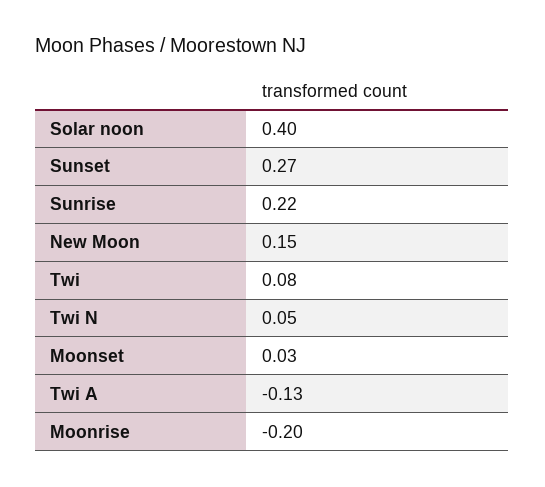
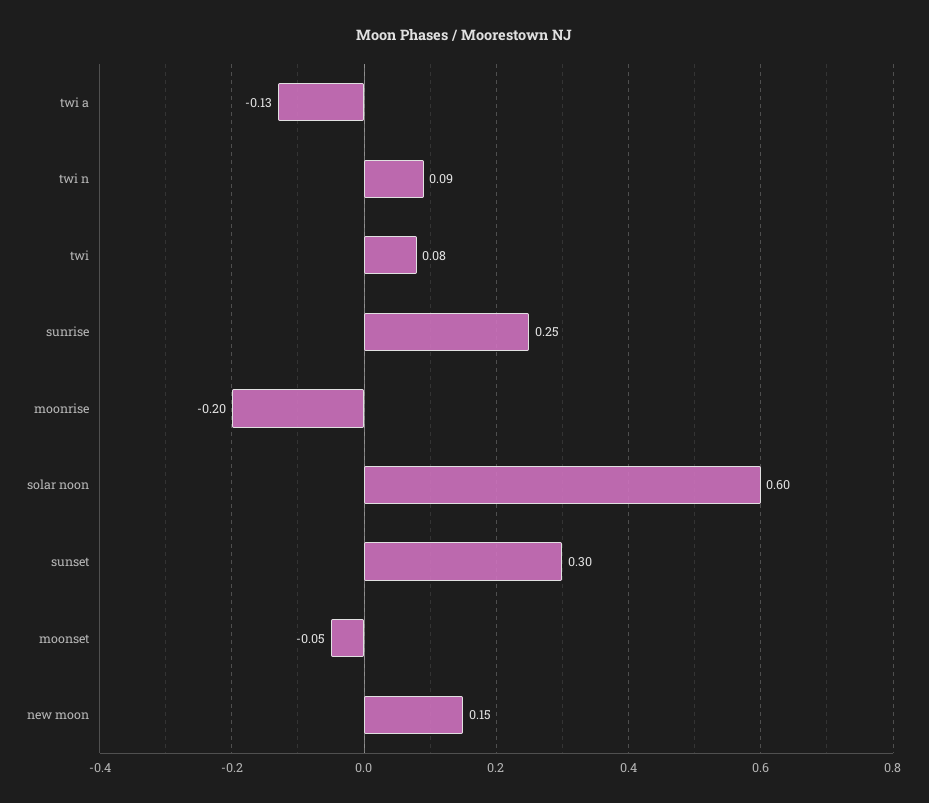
Solar noon: 0.4 -> 0.6
Sunset: 0.27 -> 0.3
Sunrise: 0.22 -> 0.25
Twi N: 0.05 -> 0.09
Moonset: 0.03 -> -0.05

